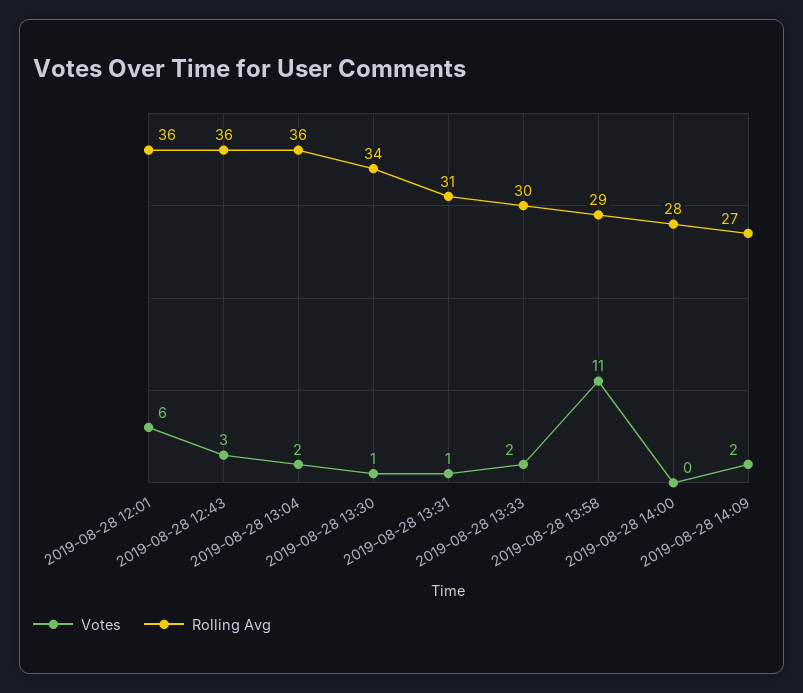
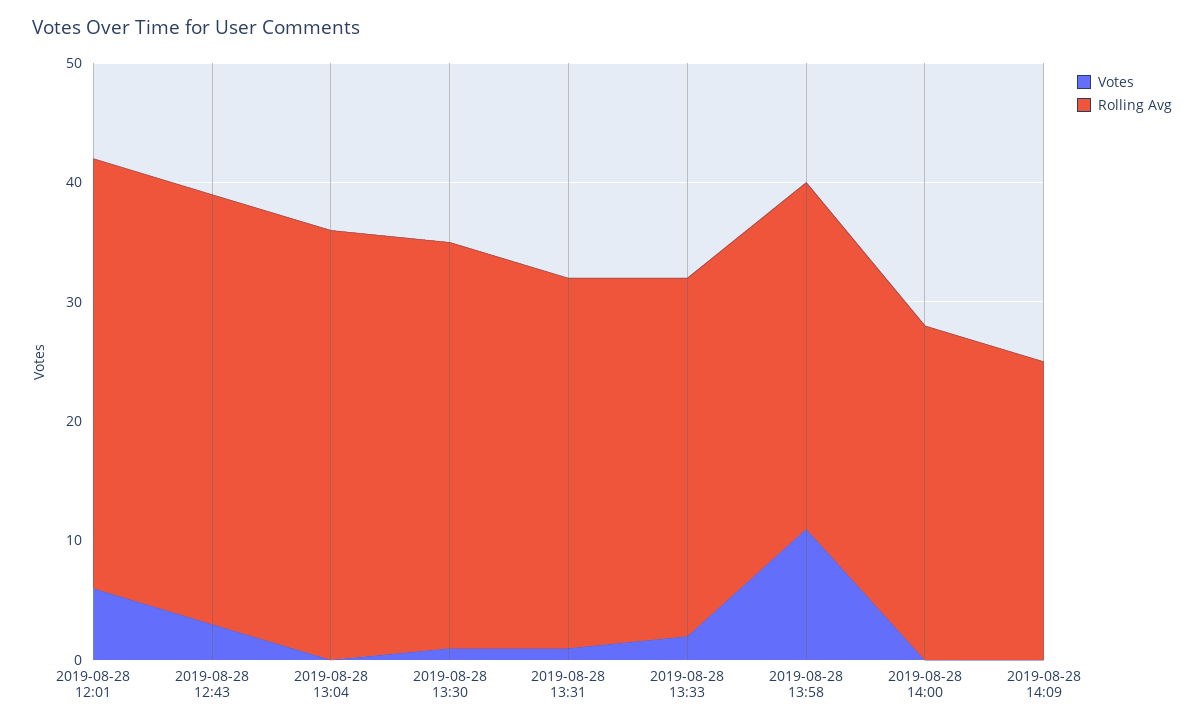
Votes, 2019-08-28 13:04: 2 -> 0
Votes, 2019-08-28 14:09: 2 -> 0
Rolling Avg, 2019-08-28 14:09: 27 -> 25

